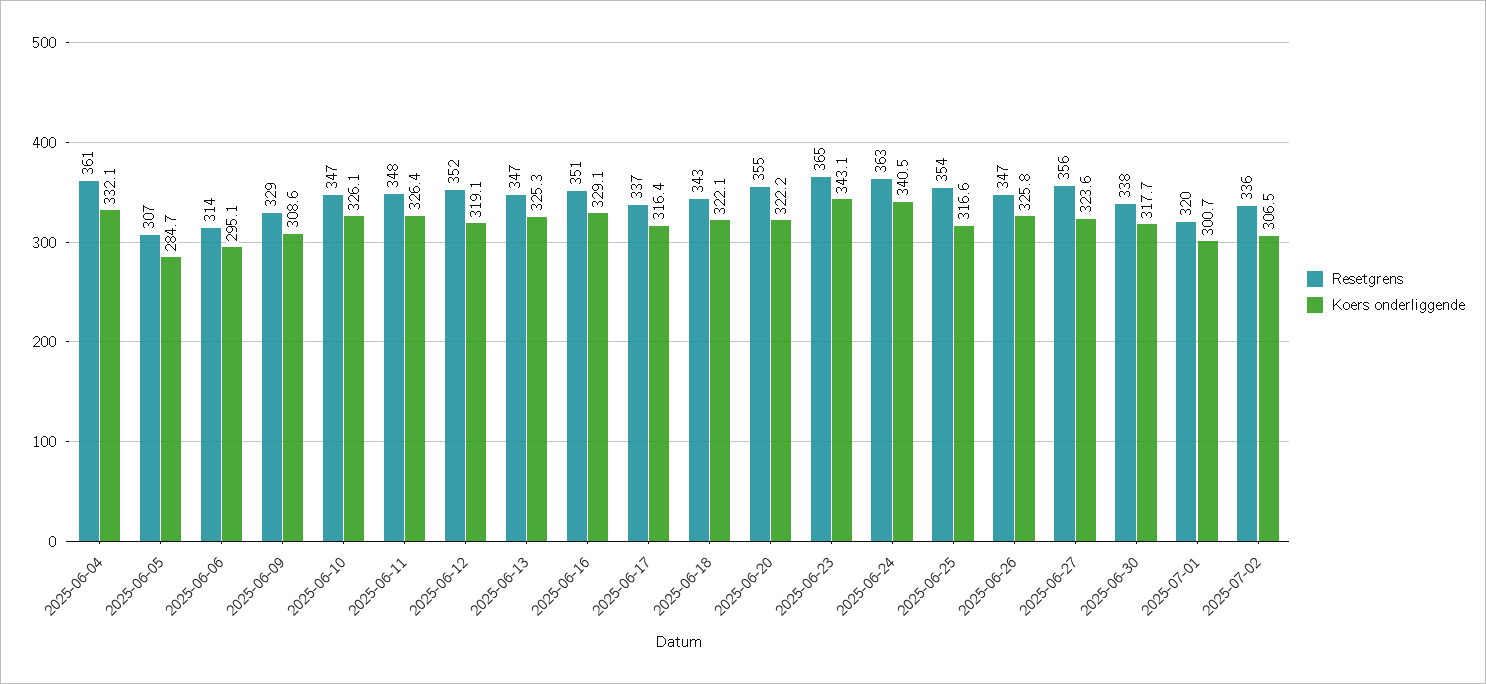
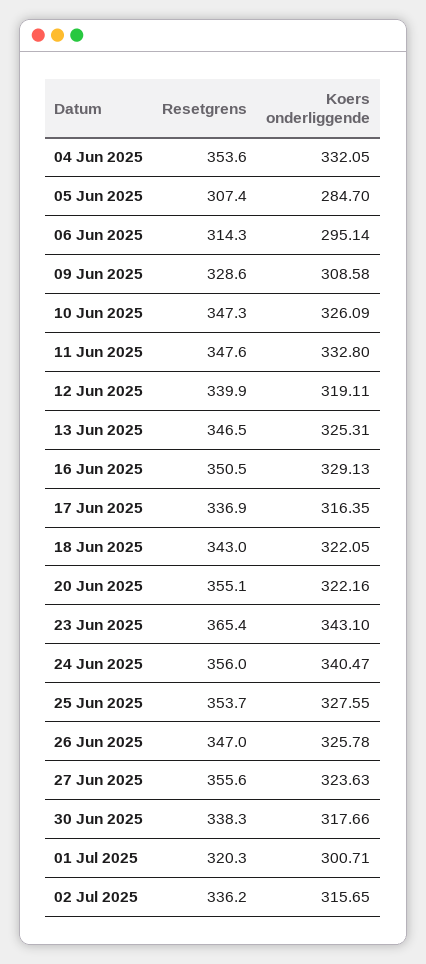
Resetgrens, 2025-06-04: 361 -> 353.6
Koers onderliggende, 2025-06-11: 326.4 -> 332.8
Resetgrens, 2025-06-12: 352 -> 339.9
Resetgrens, 2025-06-24: 363 -> 356
Koers onderliggende, 2025-06-25: 316.6 -> 327.55
Koers onderliggende, 2025-07-02: 306.5 -> 315.65

